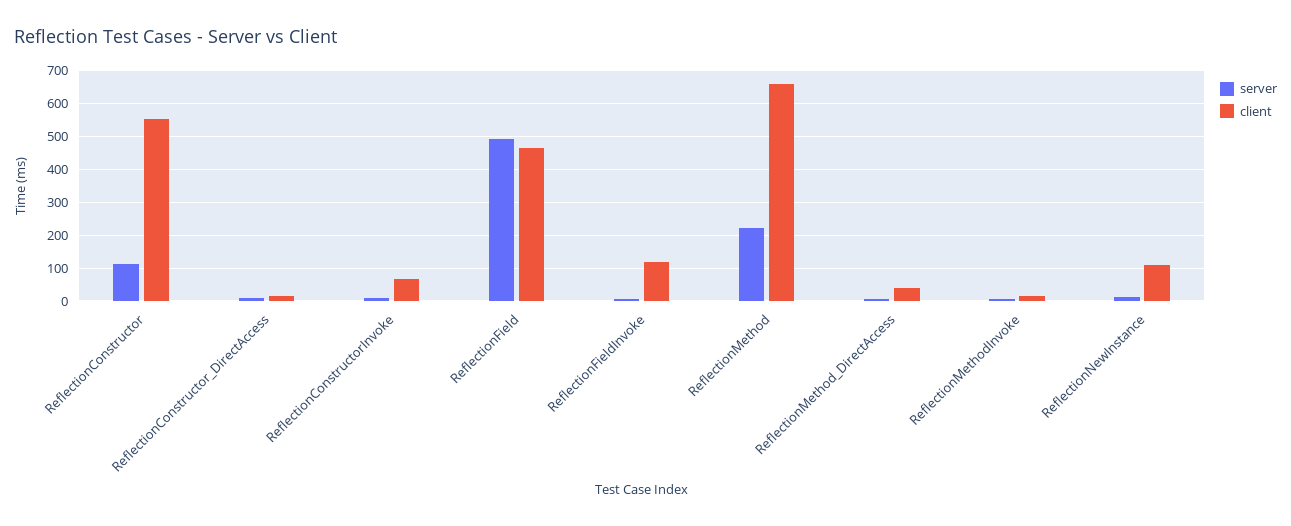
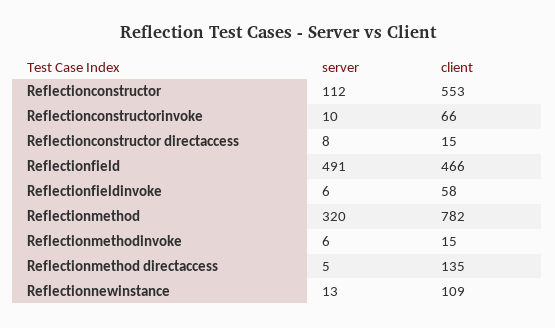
client, ReflectionFieldInvoke: 120 -> 58
server, ReflectionMethod: 220 -> 320
client, ReflectionMethod: 660 -> 782
client, ReflectionMethod_DirectAccess: 40 -> 135

